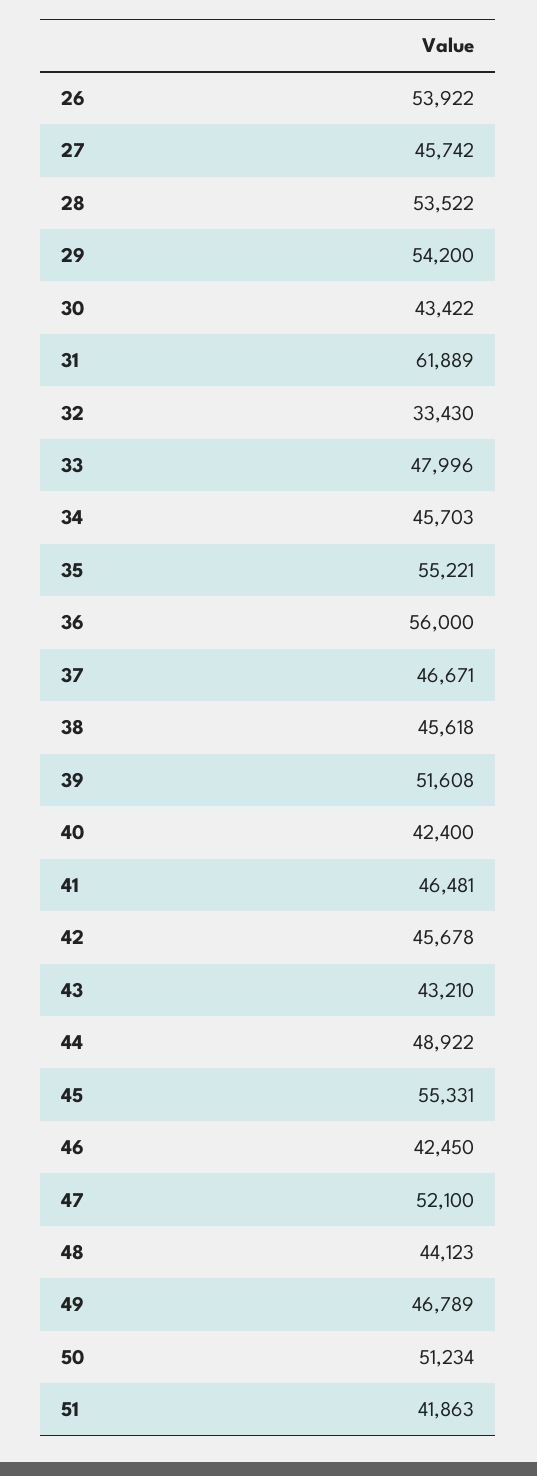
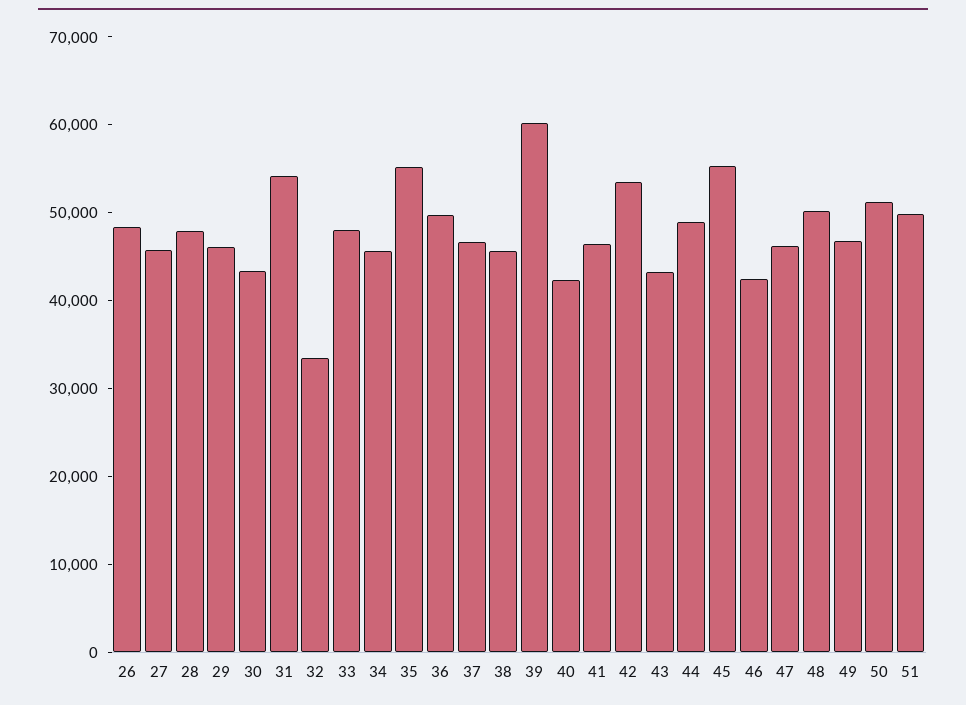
26: 53922 -> 48000
28: 53522 -> 48000
29: 54200 -> 46000
31: 61889 -> 54000
36: 56000 -> 50000
39: 51608 -> 60000
42: 45678 -> 54000
47: 52100 -> 46000
48: 44123 -> 50000
51: 41863 -> 50000

